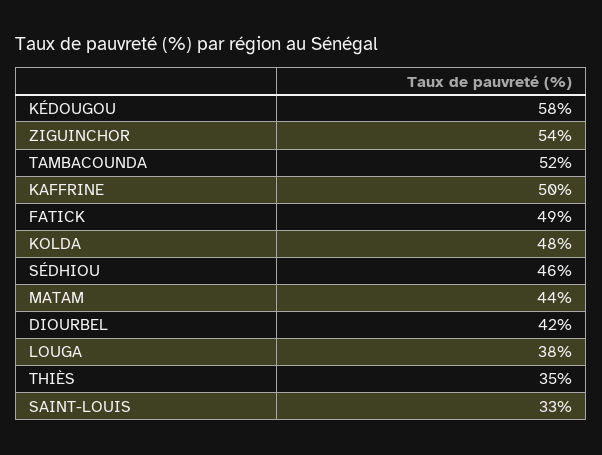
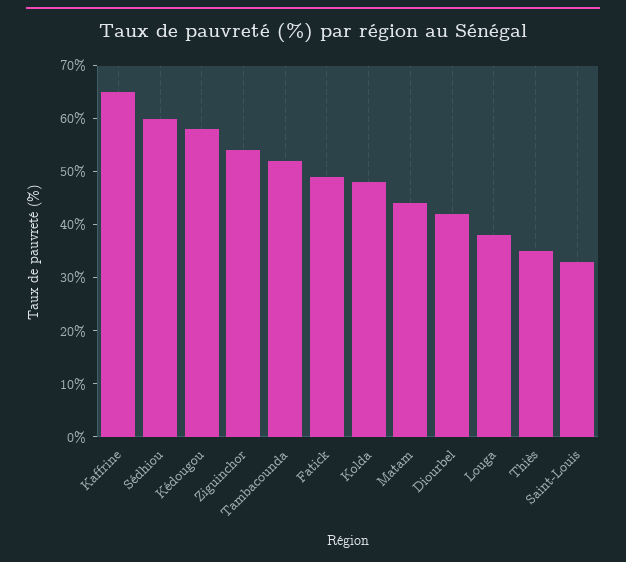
KAFFRINE: 50 -> 65
SÉDHIOU: 46 -> 60

